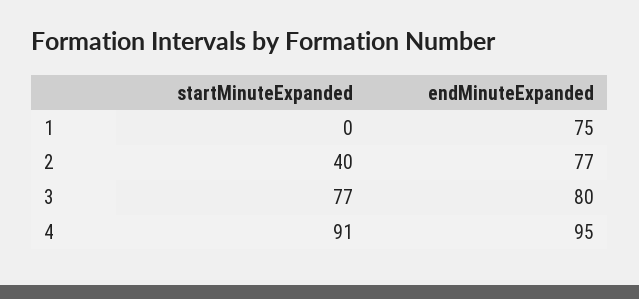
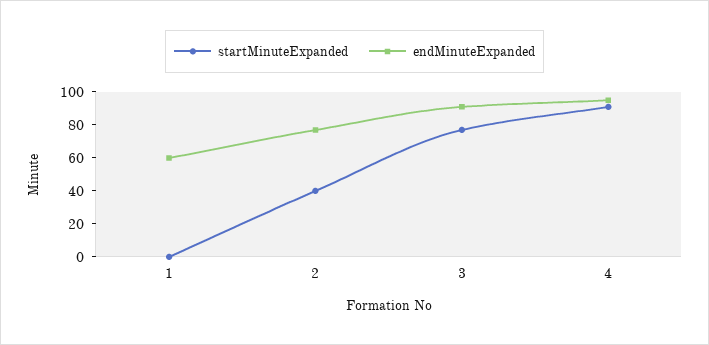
endMinuteExpanded, 1: 75 -> 60
endMinuteExpanded, 3: 80 -> 90

